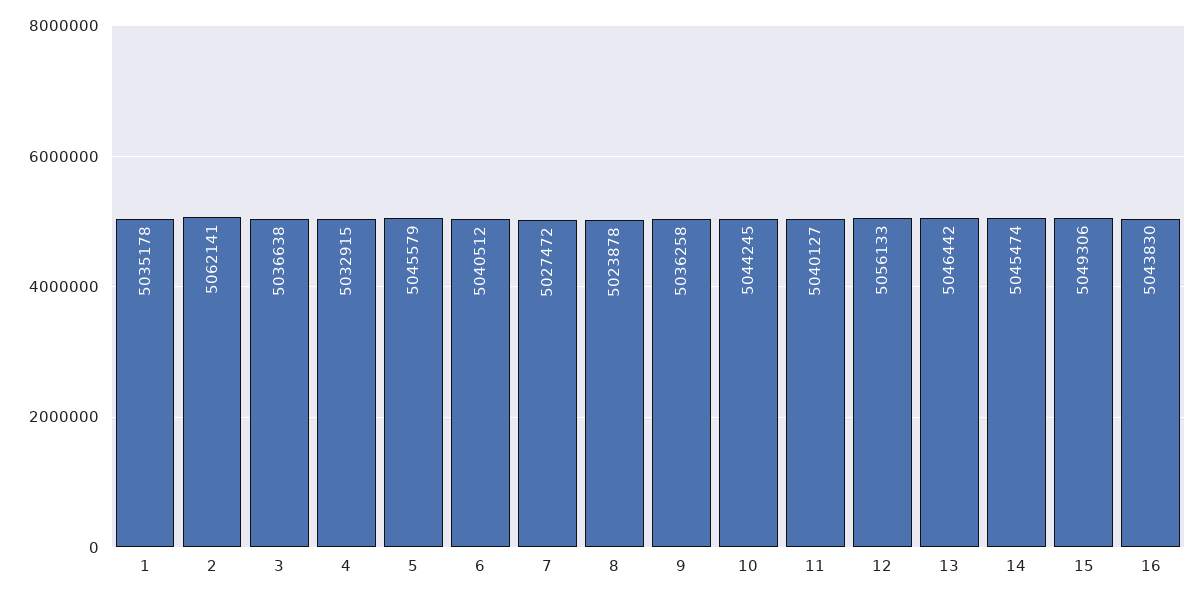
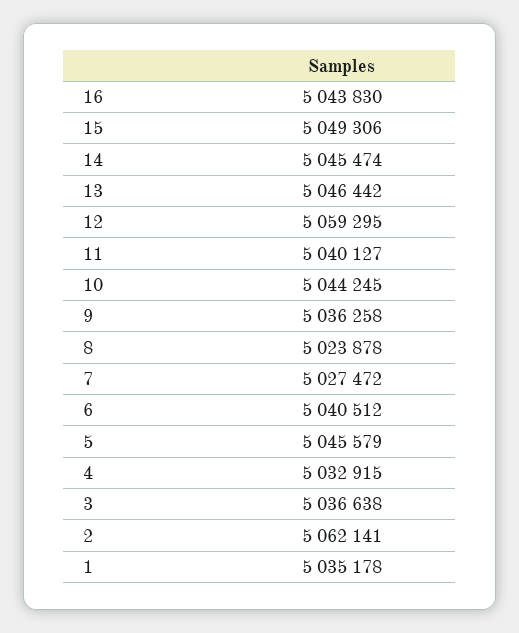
12: 5056133 -> 5059295

